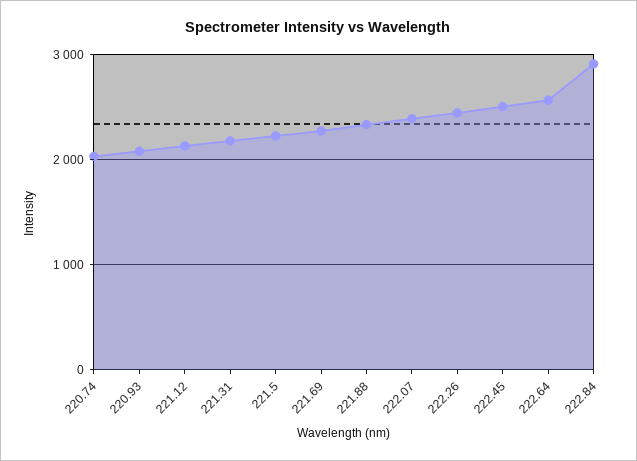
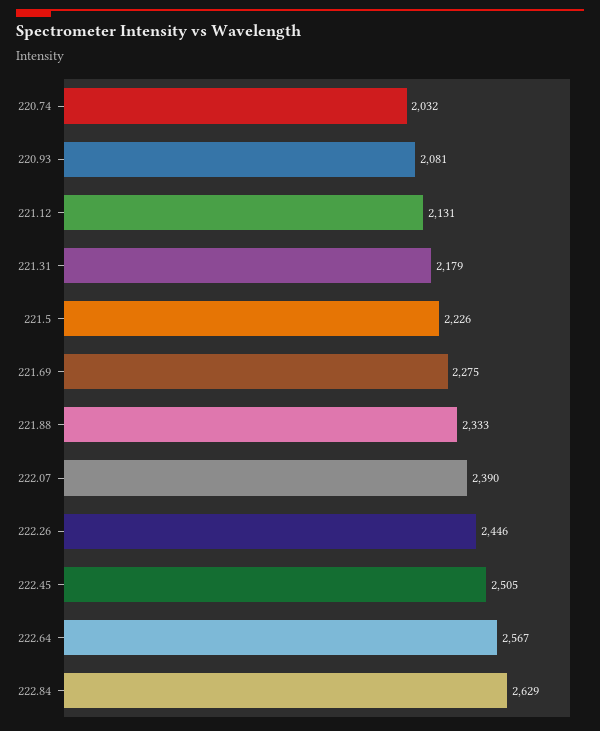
222.84: 2900 -> 2629

